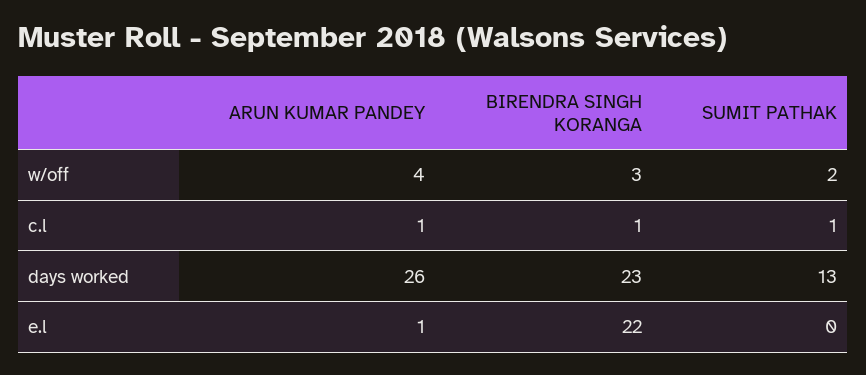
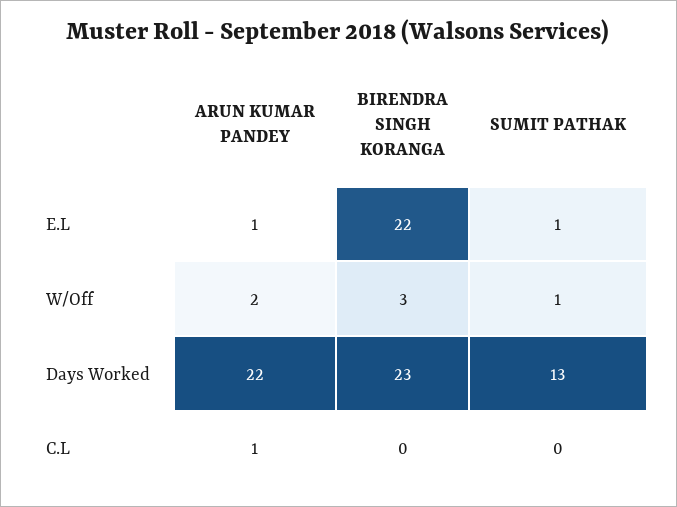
ARUN KUMAR PANDEY, w/off: 4 -> 2
SUMIT PATHAK, w/off: 2 -> 1
BIRENDRA SINGH KORANGA, c.l: 1 -> 0
SUMIT PATHAK, c.l: 1 -> 0
ARUN KUMAR PANDEY, days worked: 26 -> 22
SUMIT PATHAK, e.l: 0 -> 1

